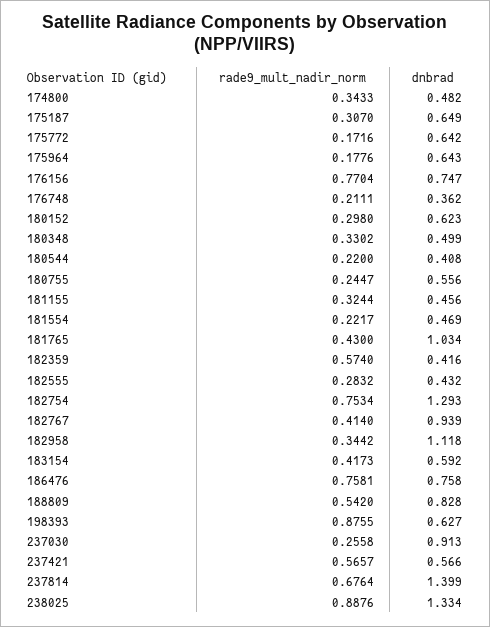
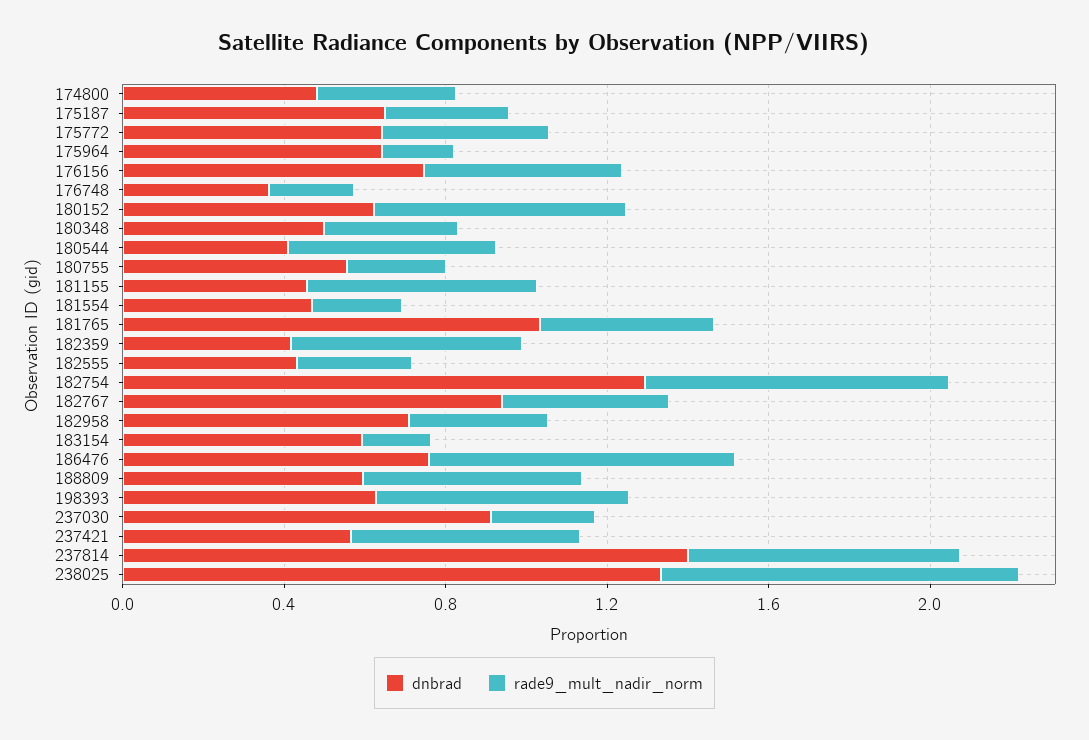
rade9_mult_nadir_norm, 175772: 0.1716 -> 0.4
rade9_mult_nadir_norm, 176156: 0.7704 -> 0.5
rade9_mult_nadir_norm, 180152: 0.298 -> 0.6
rade9_mult_nadir_norm, 180544: 0.22 -> 0.5
rade9_mult_nadir_norm, 181155: 0.3244 -> 0.6
dnbrad, 182958: 1.118 -> 0.7
rade9_mult_nadir_norm, 183154: 0.4173 -> 0.2
dnbrad, 188809: 0.828 -> 0.6
rade9_mult_nadir_norm, 198393: 0.8755 -> 0.6

